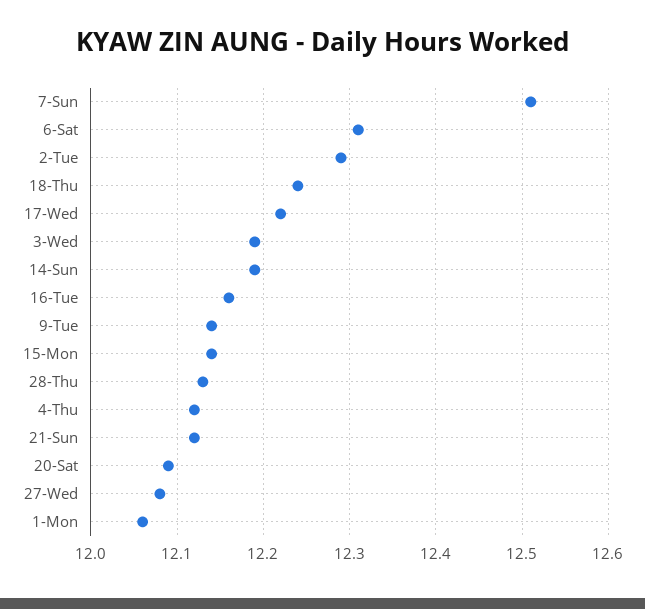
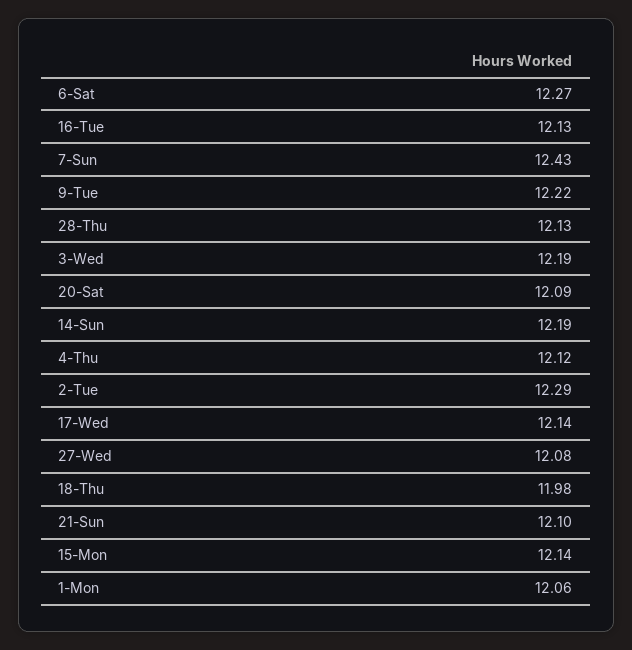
7-Sun: 12.51 -> 12.43
6-Sat: 12.31 -> 12.27
18-Thu: 12.24 -> 11.98
17-Wed: 12.22 -> 12.14
16-Tue: 12.16 -> 12.13
9-Tue: 12.14 -> 12.22
21-Sun: 12.12 -> 12.1

